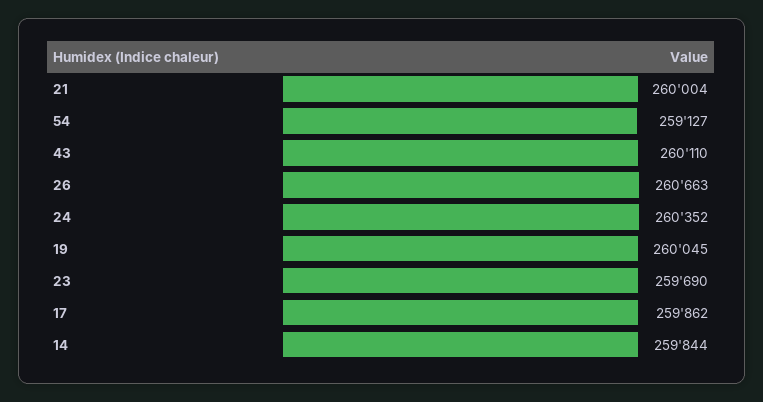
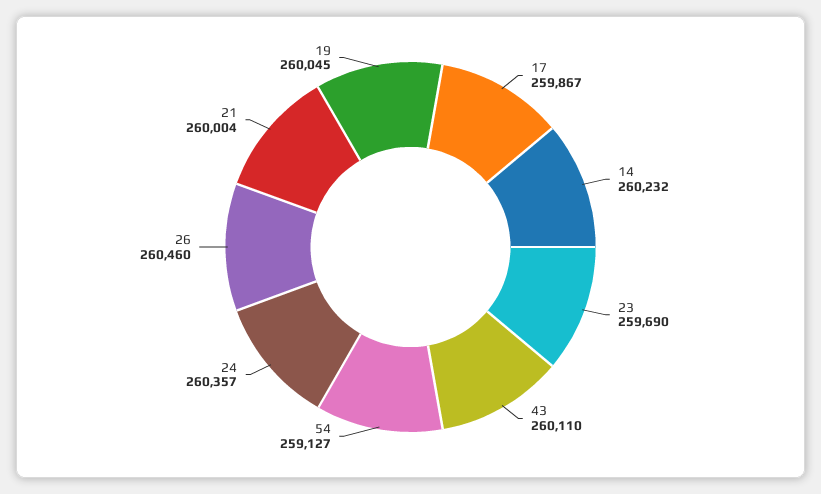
26: 260663 -> 260460
24: 260352 -> 260357
17: 259862 -> 259867
14: 259844 -> 260232

